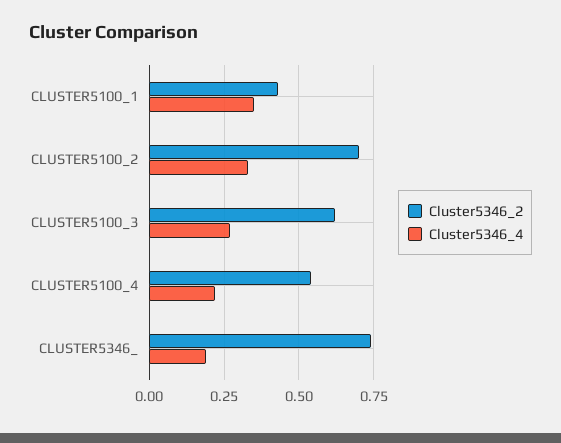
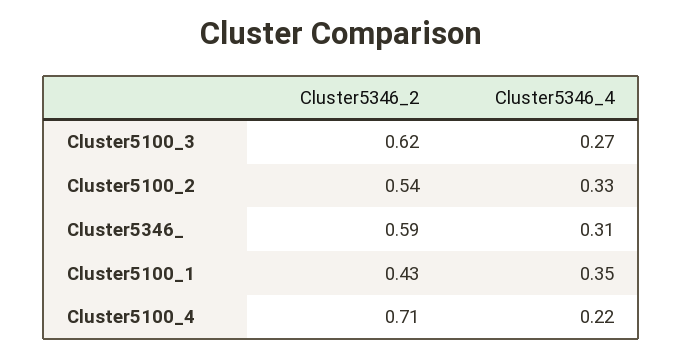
Cluster5346_2, CLUSTER5100_2: 0.7 -> 0.54
Cluster5346_2, CLUSTER5100_4: 0.55 -> 0.71
Cluster5346_2, CLUSTER5346_: 0.75 -> 0.59
Cluster5346_4, CLUSTER5346_: 0.2 -> 0.31

